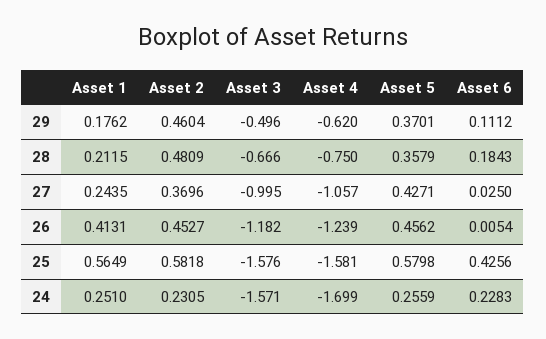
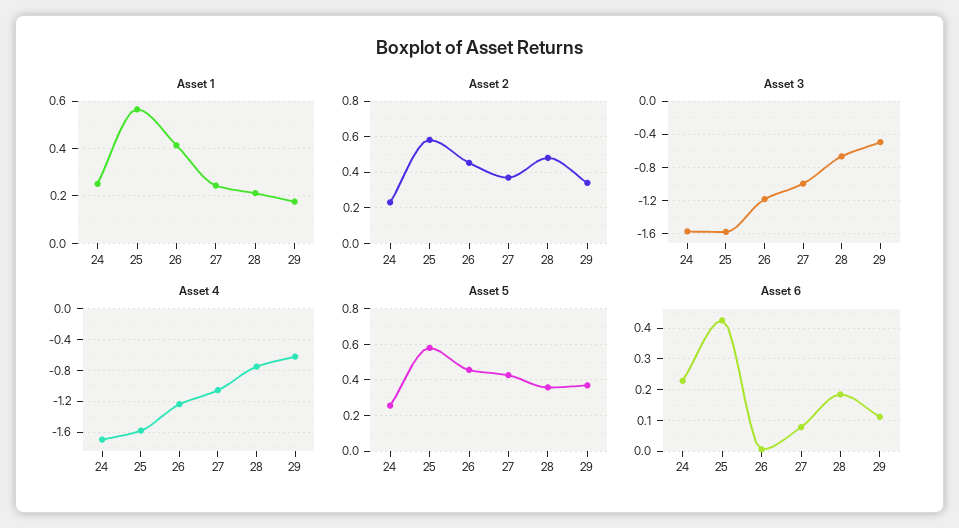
Asset 2, 29: 0.4604 -> 0.35
Asset 6, 27: 0.025 -> 0.08

